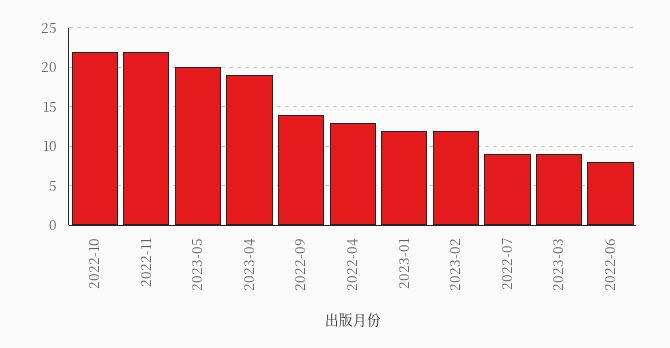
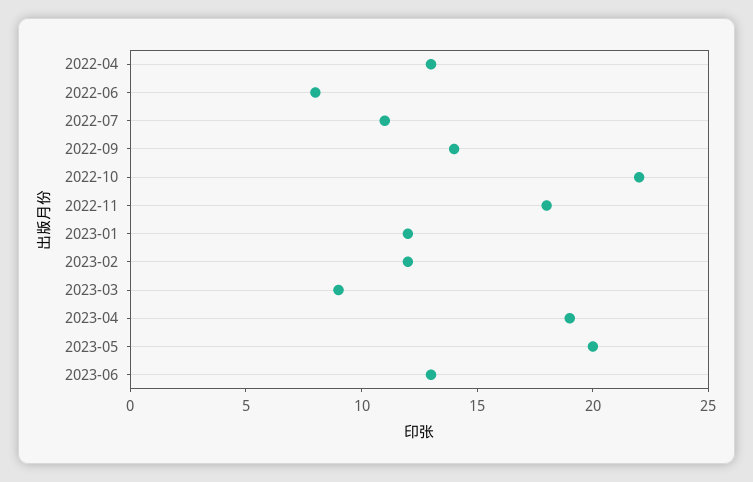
2022-11: 22 -> 18
2022-07: 9 -> 11
2023-06: none -> 13

